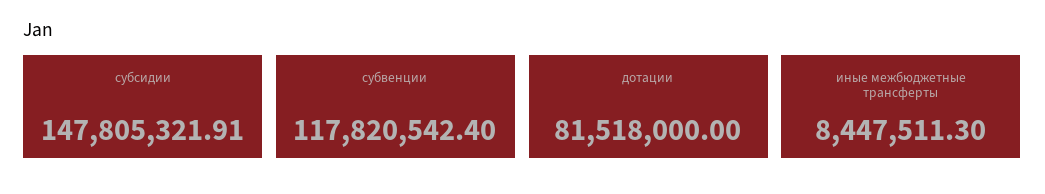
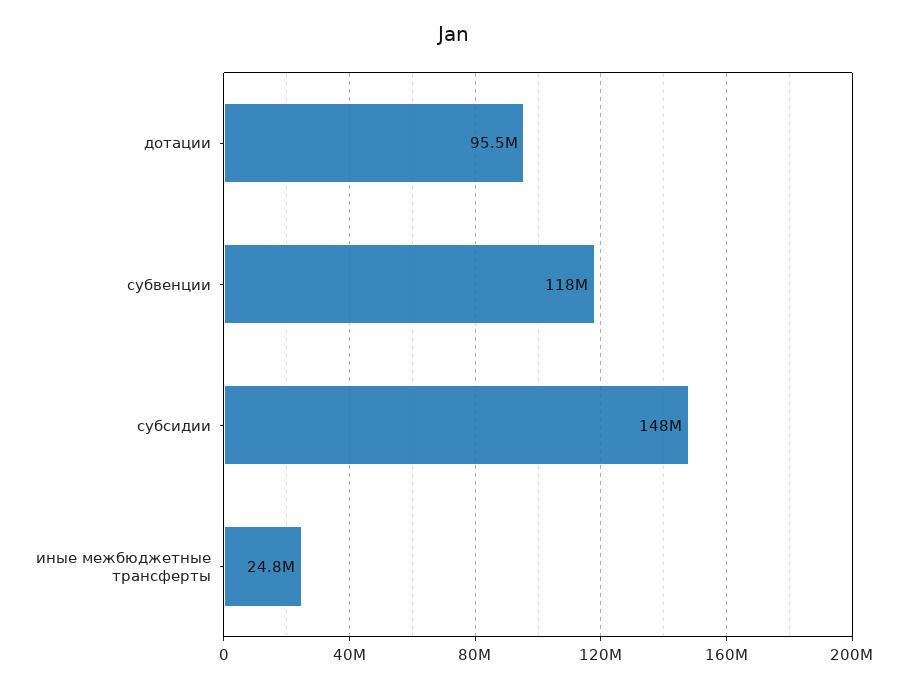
дотации: 81518000 -> 95500000
иные межбюджетные трансферты: 8447511.3 -> 24800000

